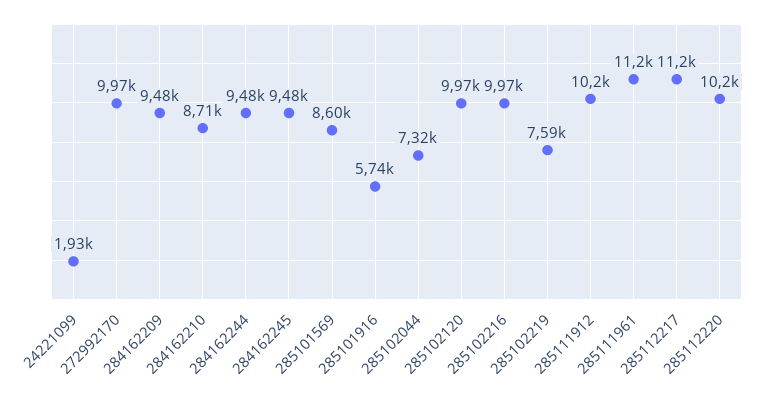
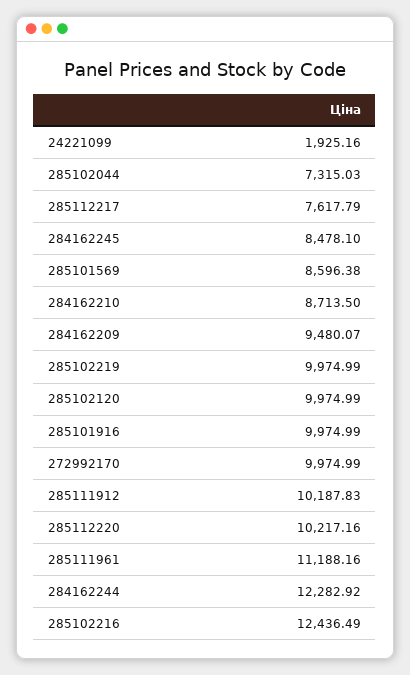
284162244: 9480 -> 12282.92
284162245: 9480 -> 8478.1
285101916: 5740 -> 9974.99
285102216: 9970 -> 12436.49
285102219: 7590 -> 9974.99
285112217: 11200 -> 7617.79

